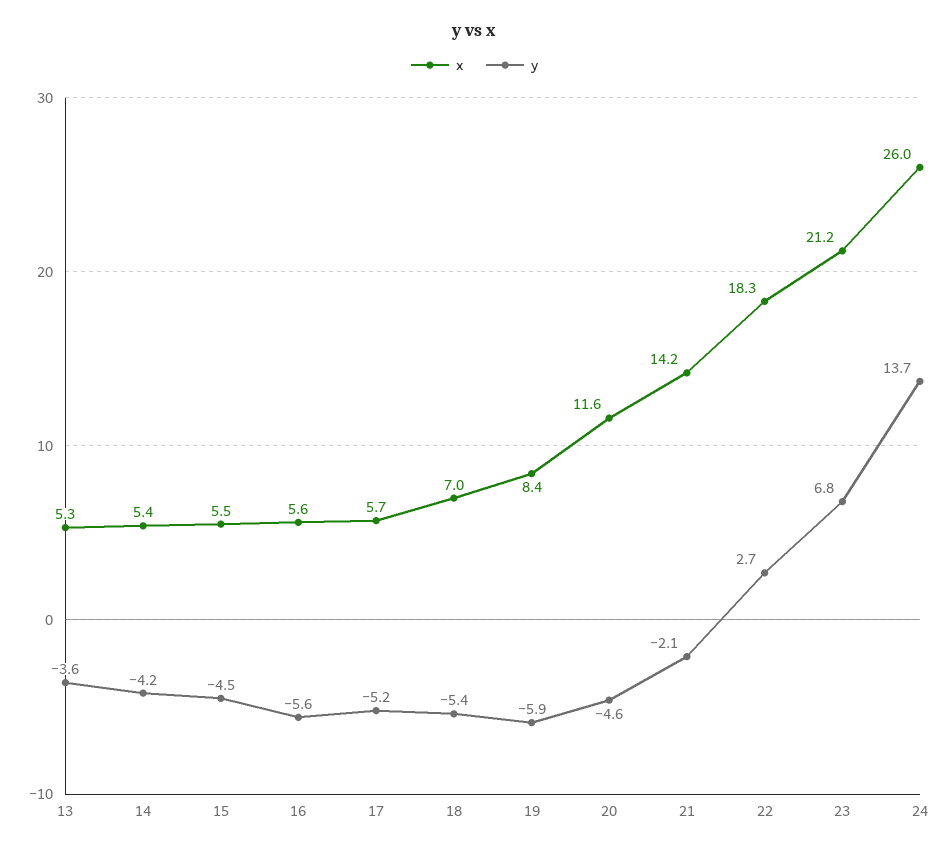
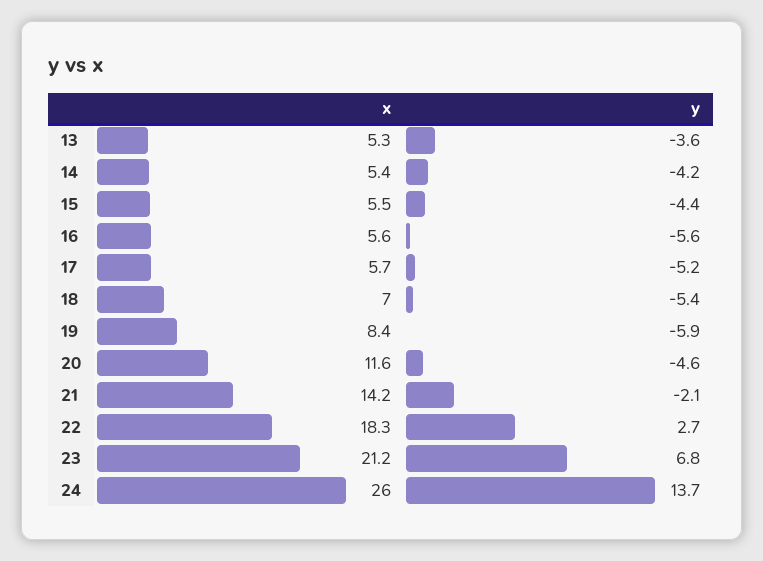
y, 15: -4.5 -> -4.4

